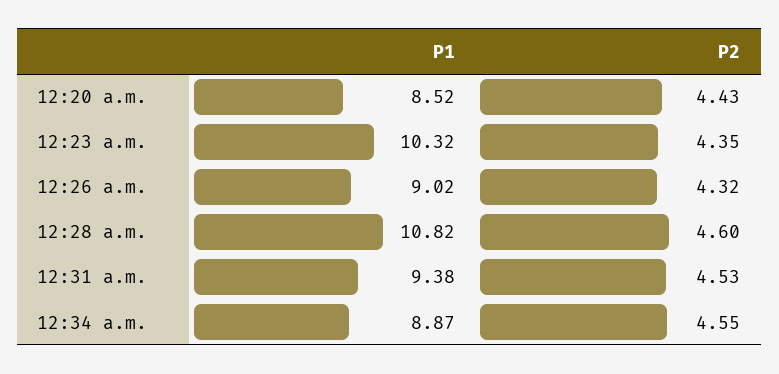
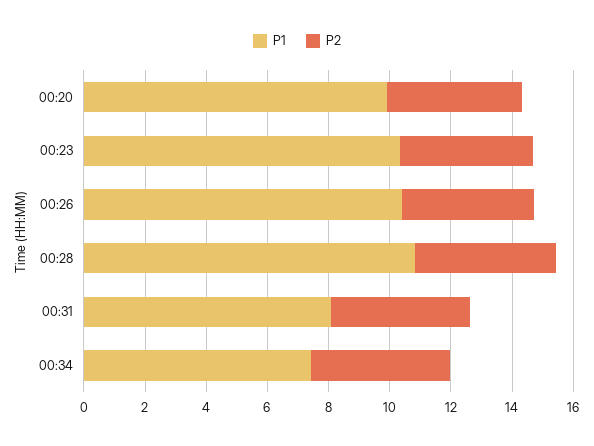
P1, 12:20 a.m.: 8.52 -> 10
P1, 12:26 a.m.: 9.02 -> 10.5
P1, 12:31 a.m.: 9.38 -> 8
P1, 12:34 a.m.: 8.87 -> 7.5

